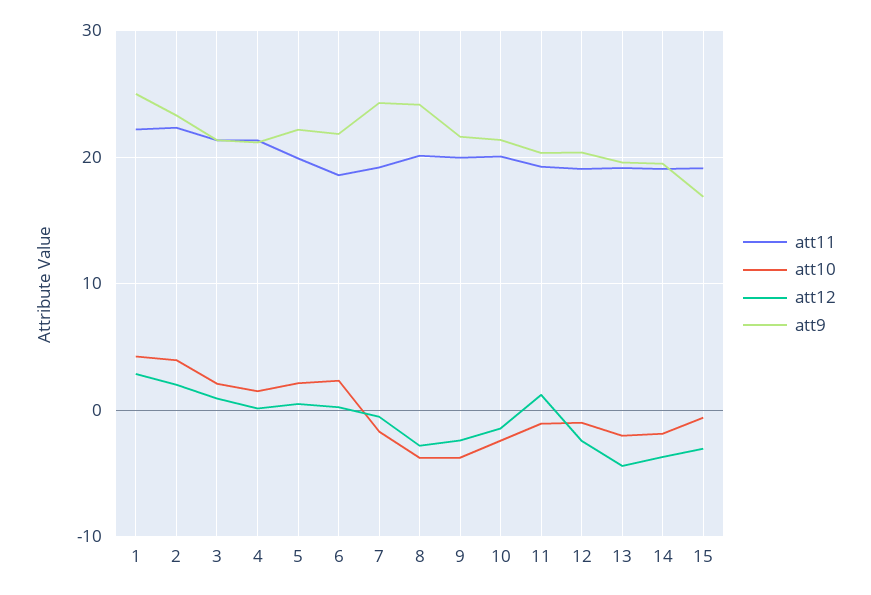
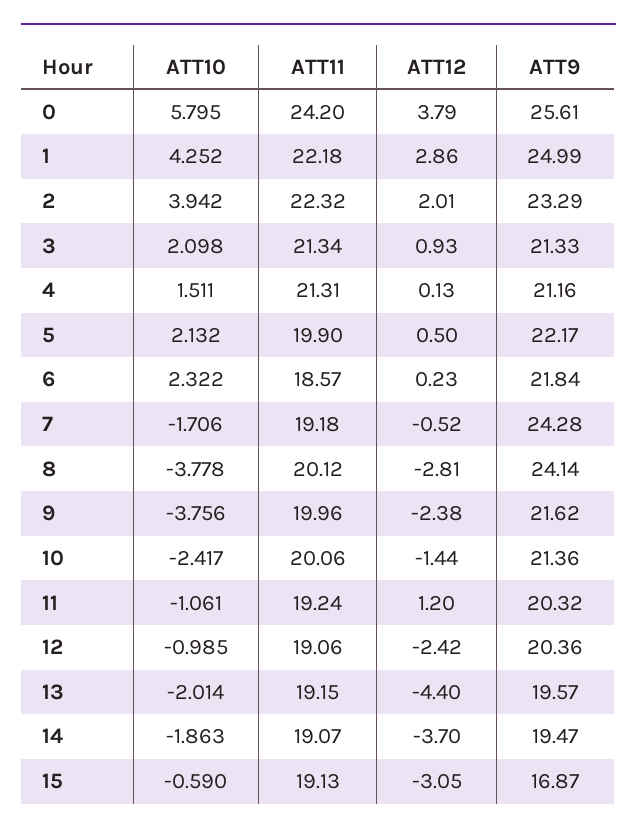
att10, 0: none -> 5.795
att11, 0: none -> 24.2
att12, 0: none -> 3.79
att9, 0: none -> 25.61

